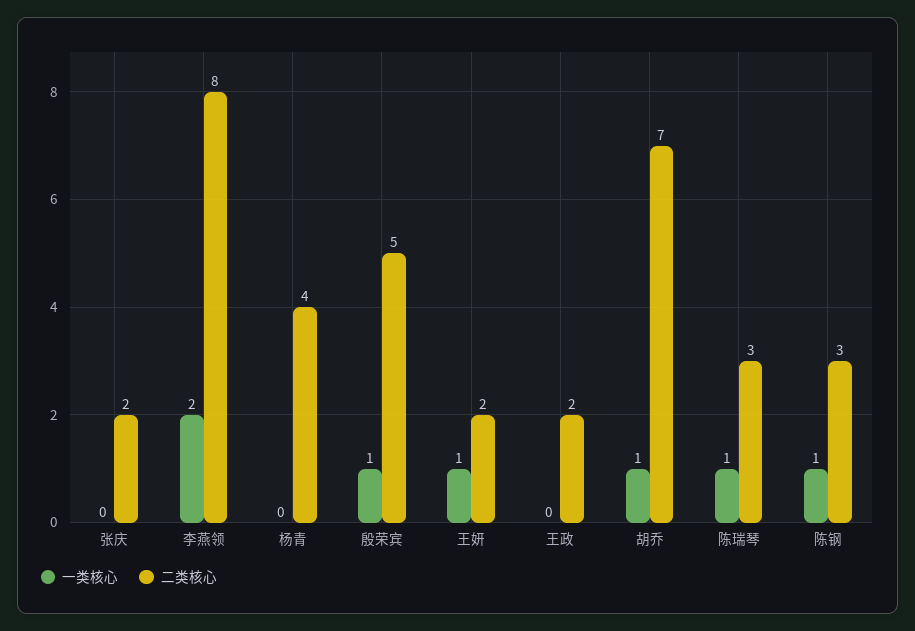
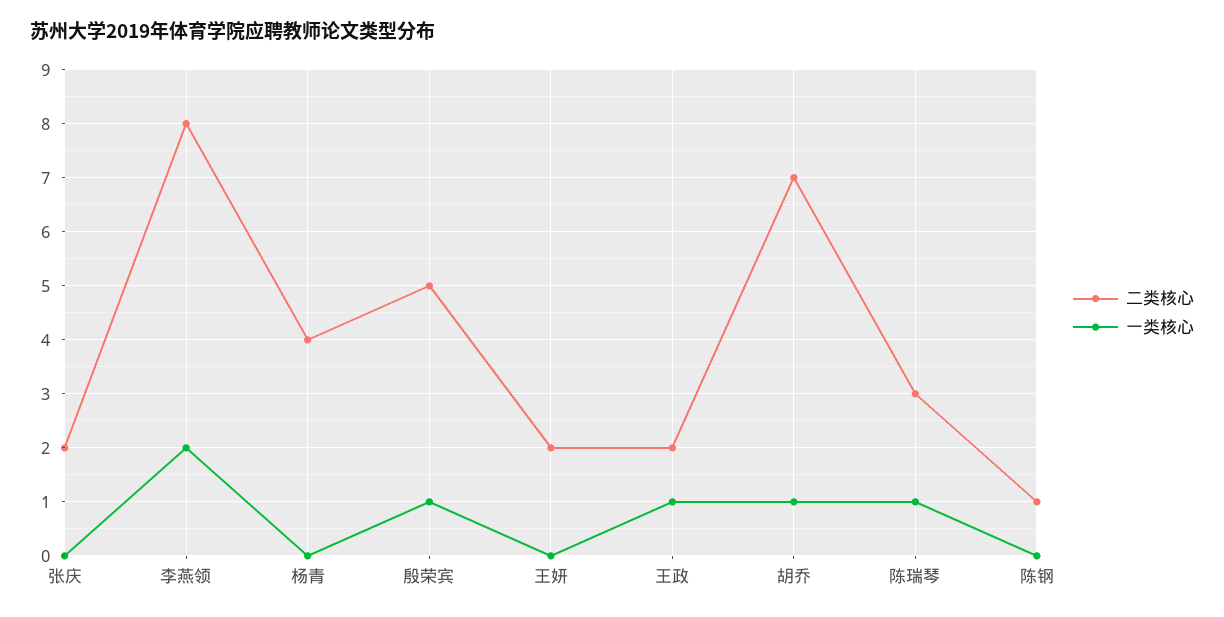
一类核心, 王妍: 1 -> 0
一类核心, 王政: 0 -> 1
一类核心, 陈钢: 1 -> 0
二类核心, 陈钢: 3 -> 1

